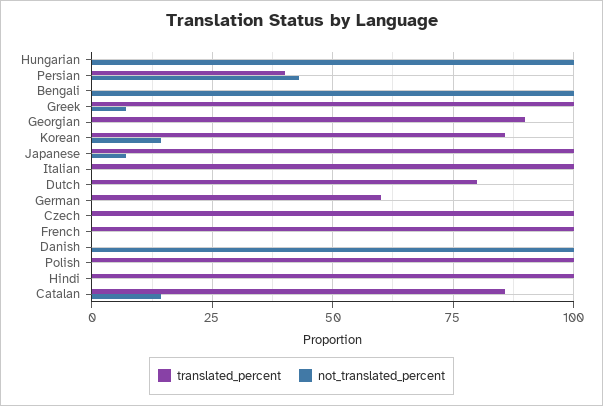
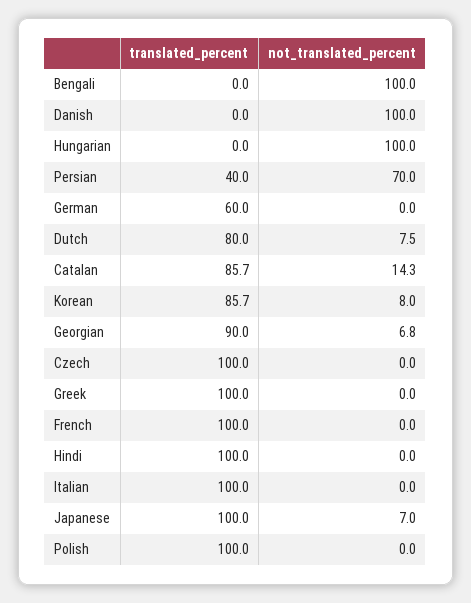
not_translated_percent, Persian: 42.5 -> 70
not_translated_percent, Greek: 7.5 -> 0
not_translated_percent, Georgian: 0 -> 6.8
not_translated_percent, Korean: 15 -> 8
not_translated_percent, Dutch: 0 -> 7.5

